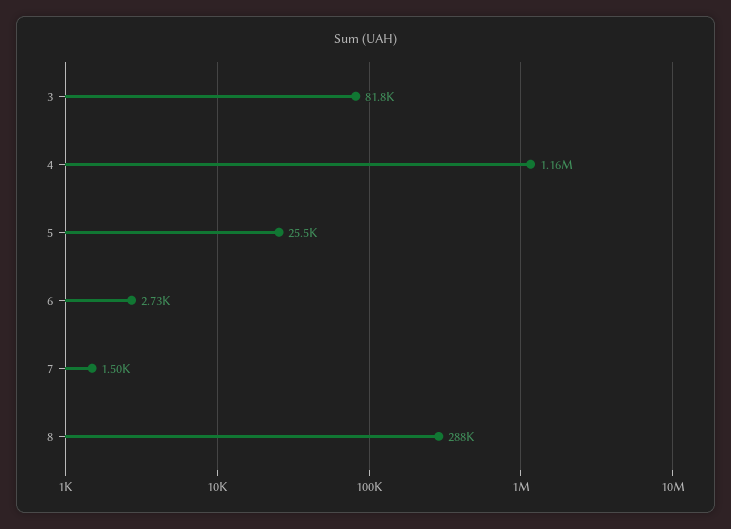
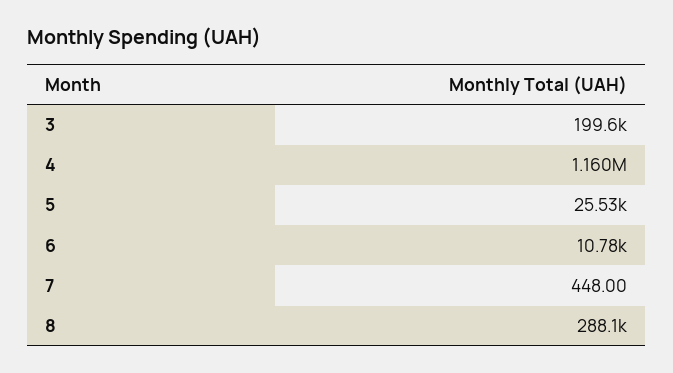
3: 81800 -> 199600
6: 2730 -> 10780
7: 1500 -> 448

